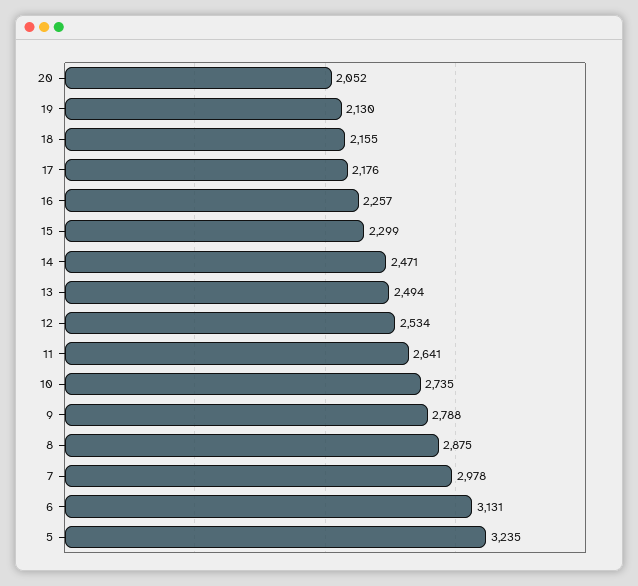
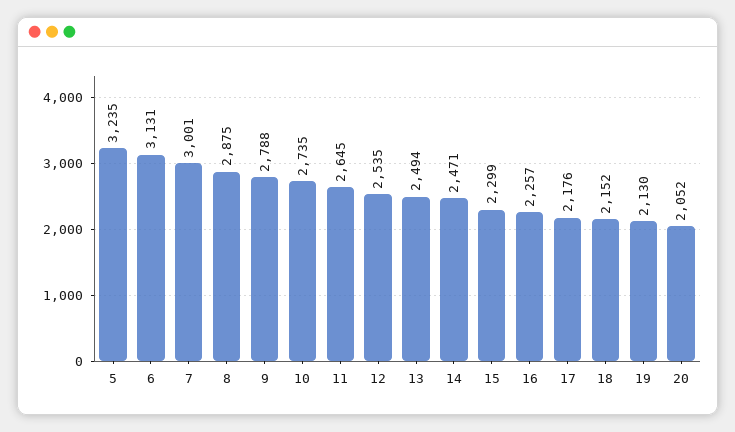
18: 2155 -> 2152
12: 2534 -> 2535
11: 2641 -> 2645
7: 2978 -> 3001

